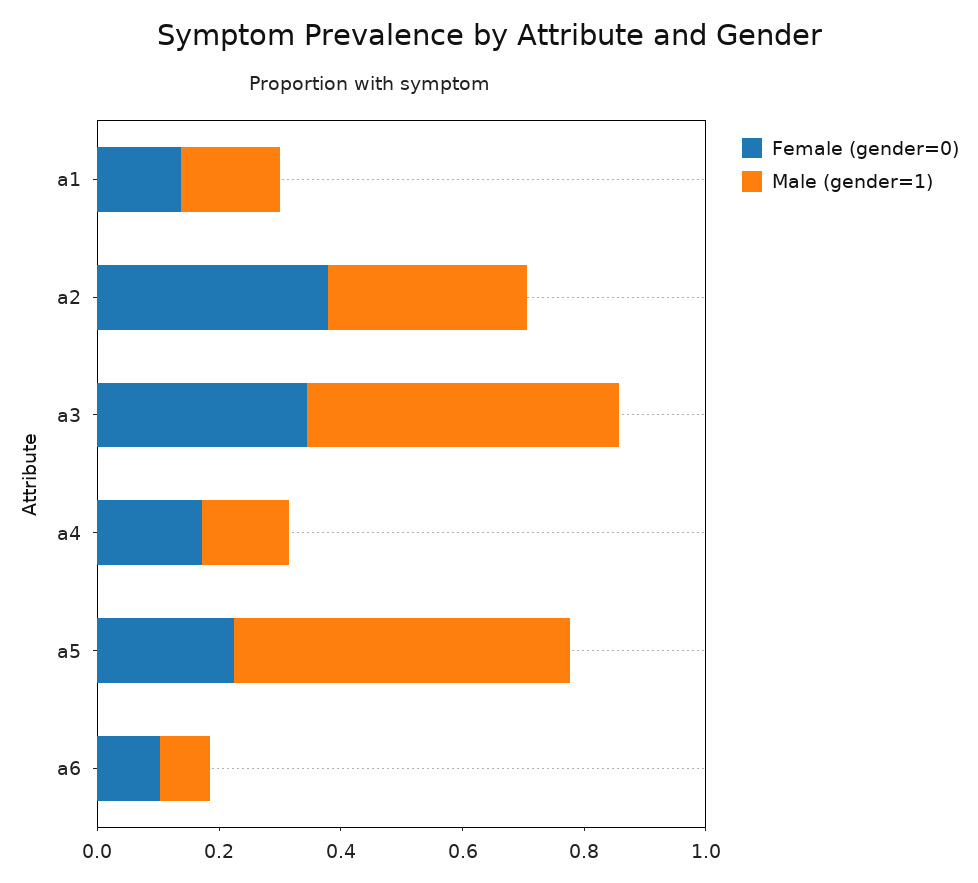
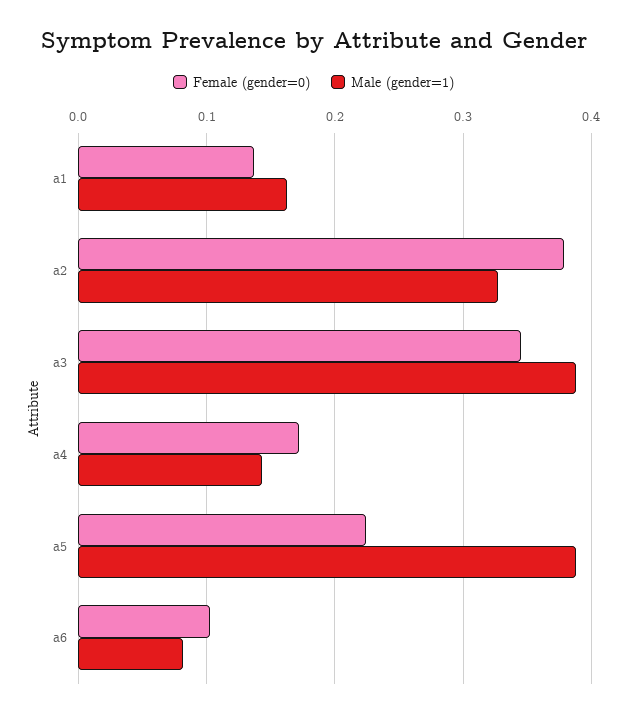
Male (gender=1), a3: 0.5 -> 0.39
Male (gender=1), a5: 0.55 -> 0.39

